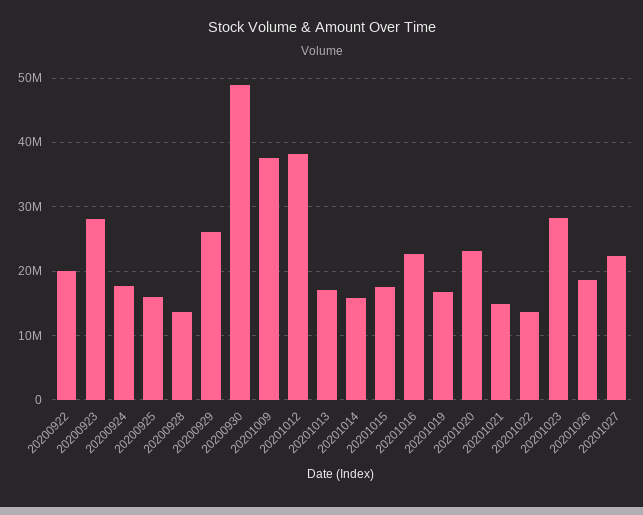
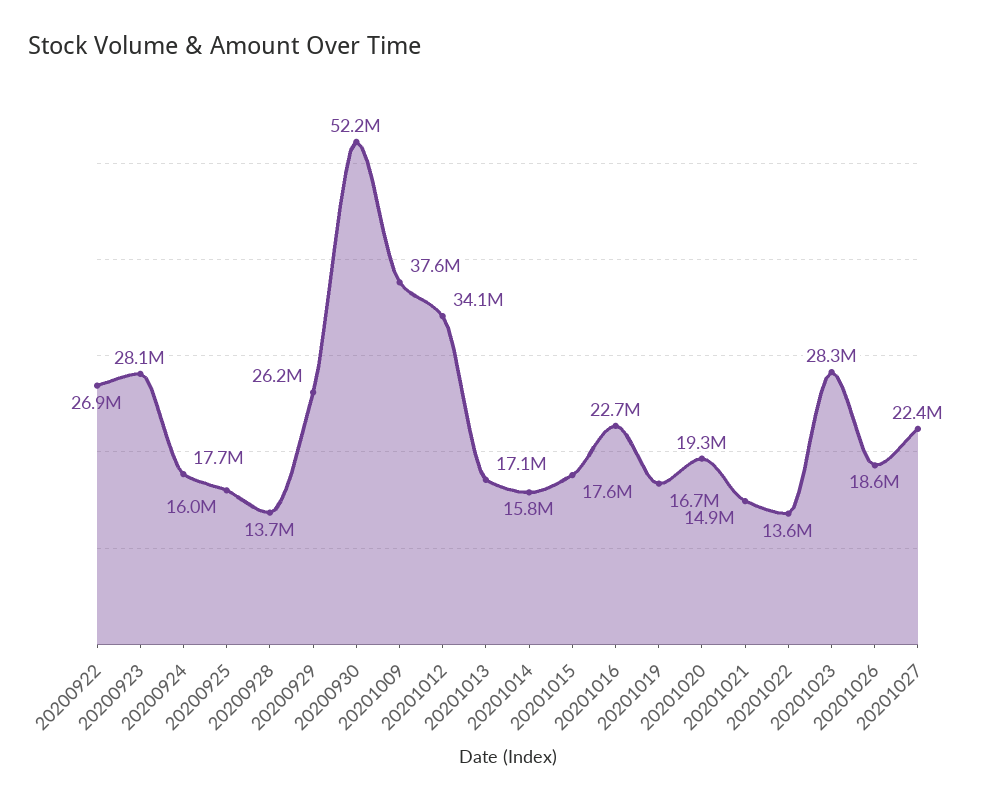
20200922: 20000000 -> 26900000
20200930: 49000000 -> 52200000
20201012: 38000000 -> 34100000
20201020: 23000000 -> 19300000

